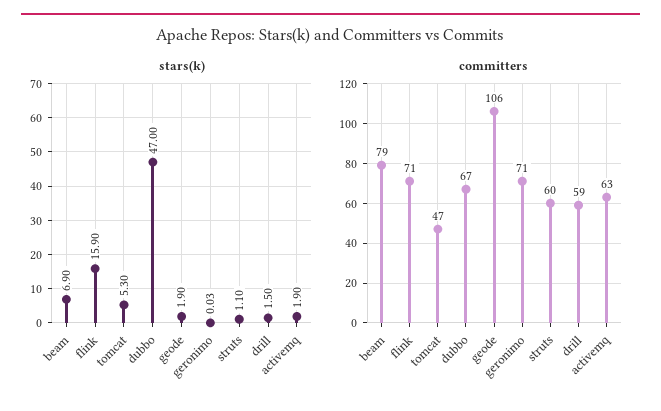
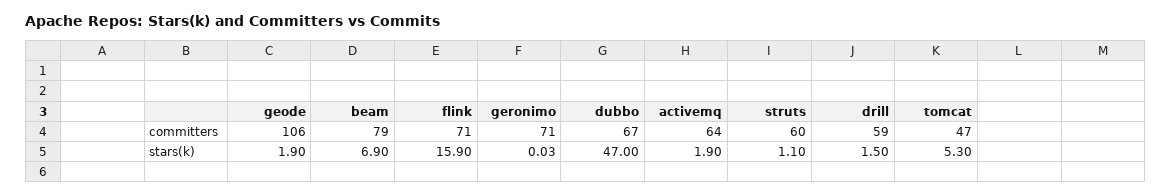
committers, activemq: 63 -> 64

